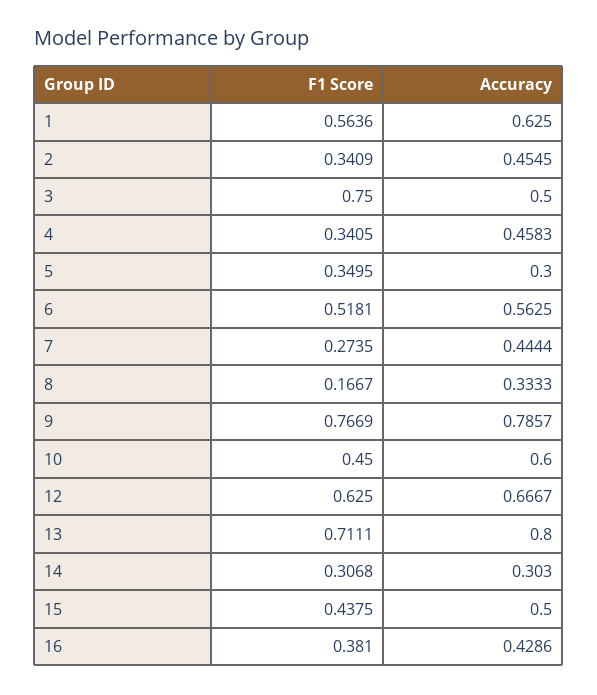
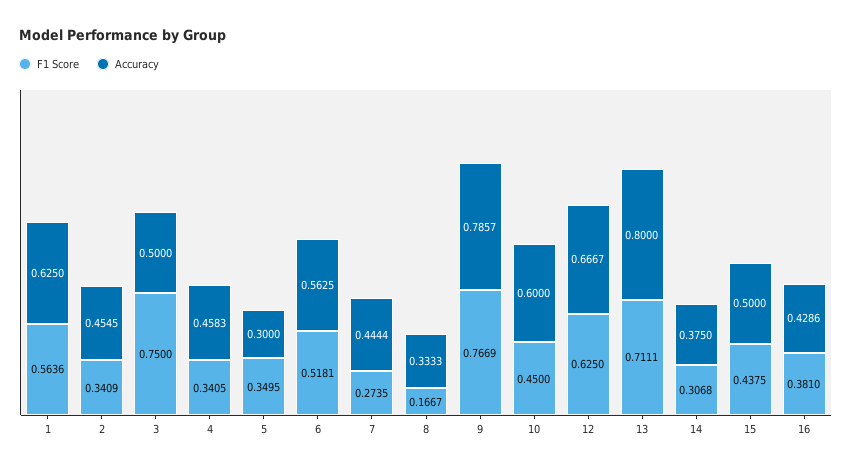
Accuracy, 14: 0.303 -> 0.375

